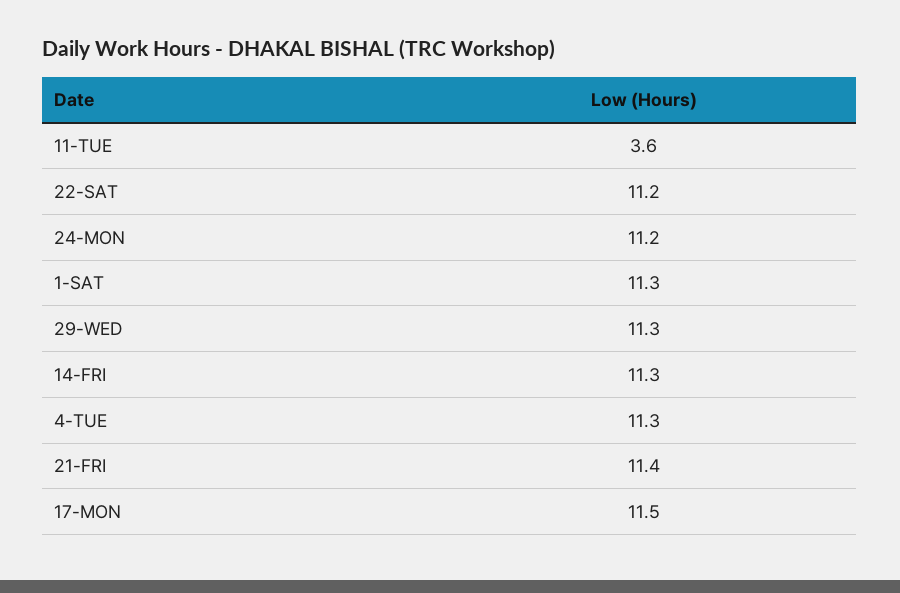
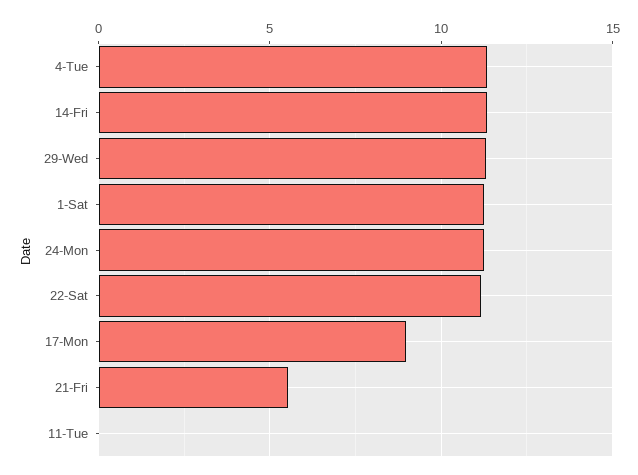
11-TUE: 3.6 -> 0
21-FRI: 11.4 -> 5.5
17-MON: 11.5 -> 9

